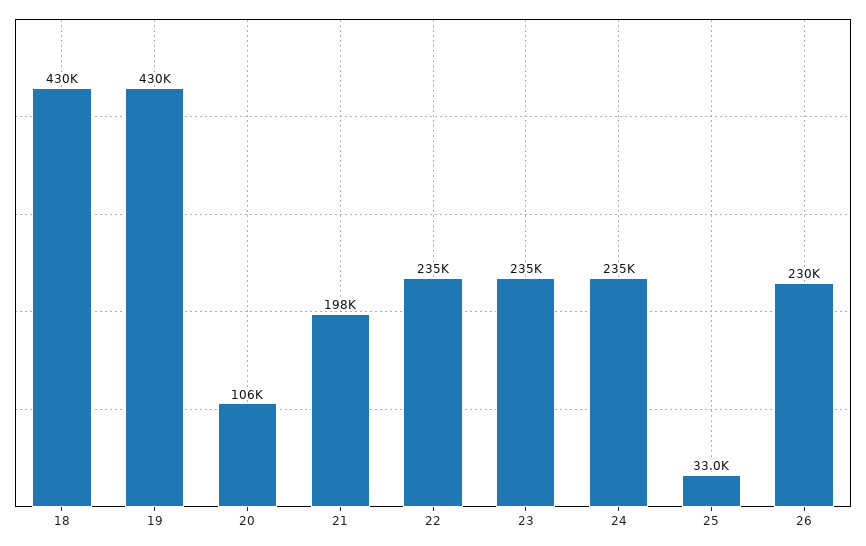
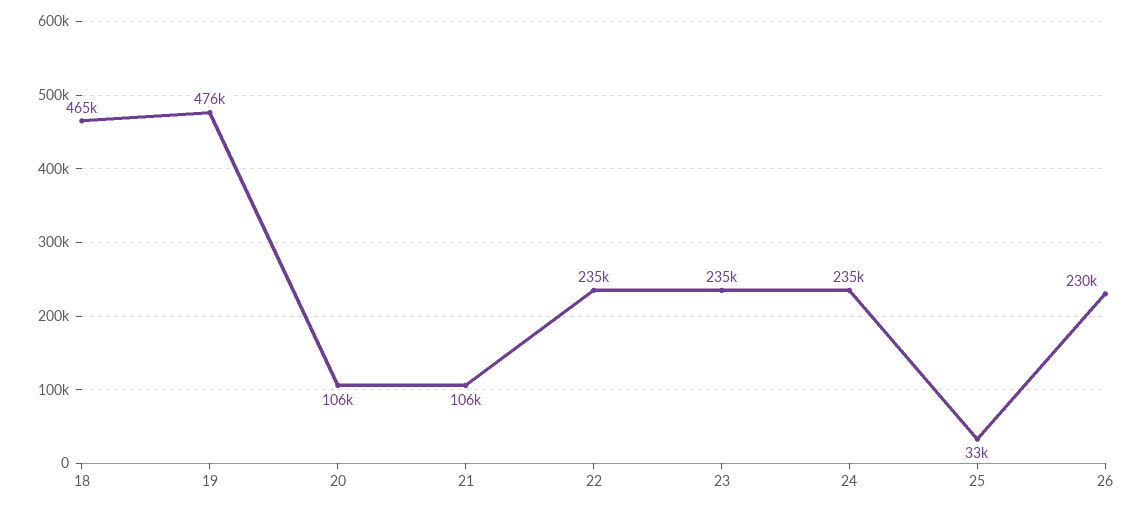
18: 430000 -> 465000
19: 430000 -> 476000
21: 198000 -> 106000

